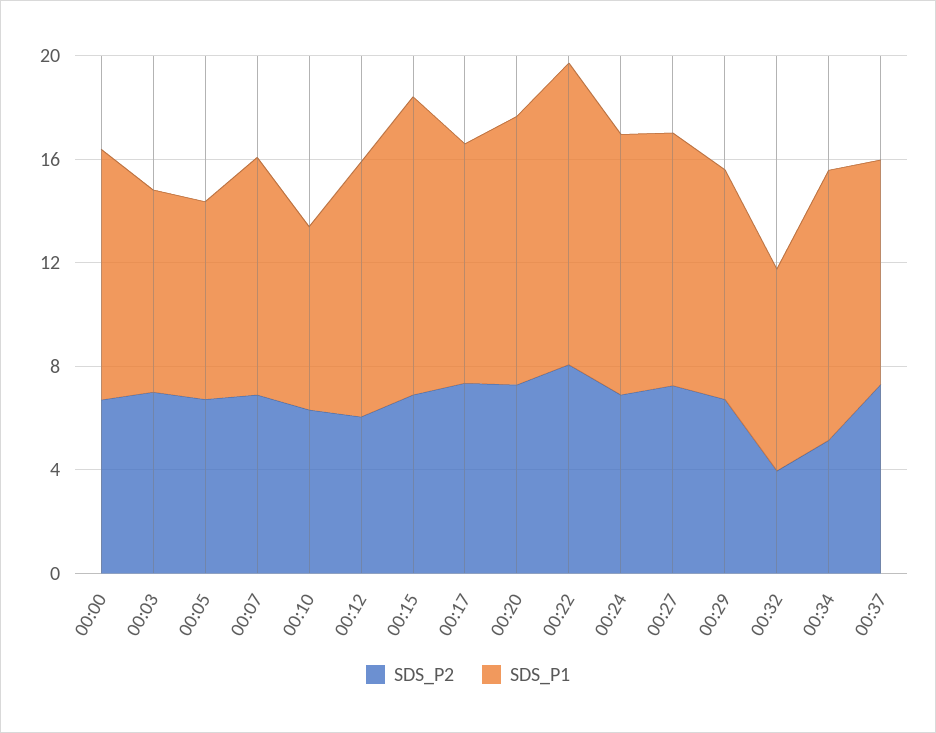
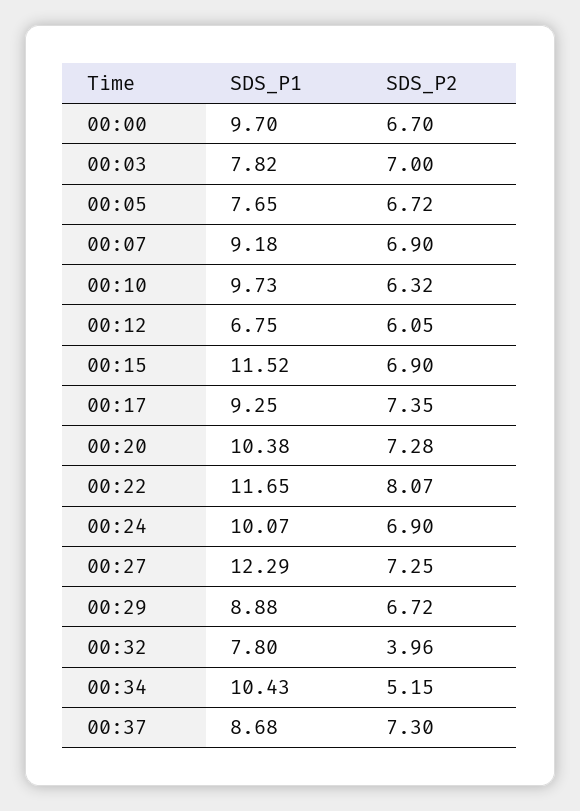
SDS_P1, 00:10: 7 -> 9.73
SDS_P1, 00:12: 10 -> 6.75
SDS_P1, 00:27: 10 -> 12.29

